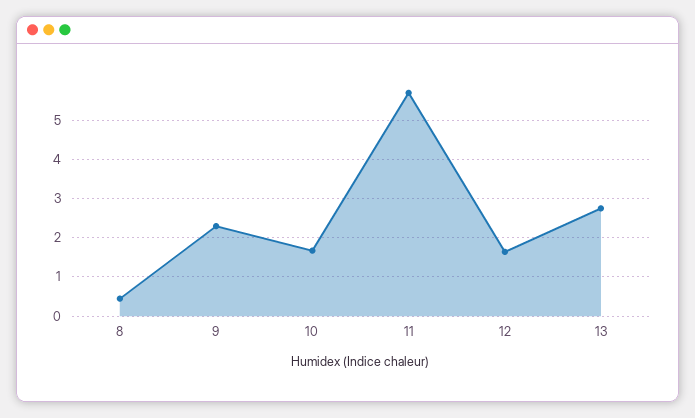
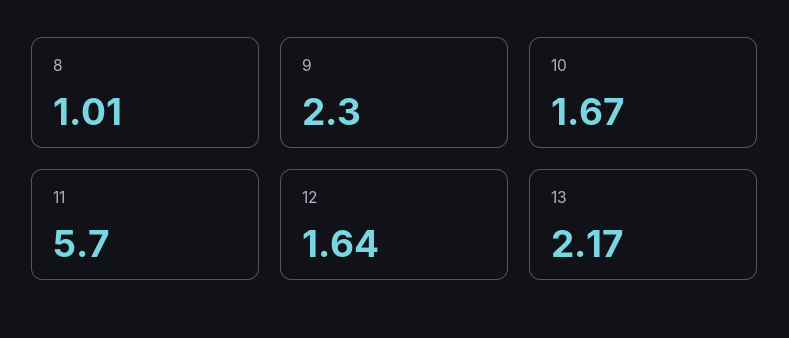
8: 0.4 -> 1.01
13: 2.8 -> 2.17

